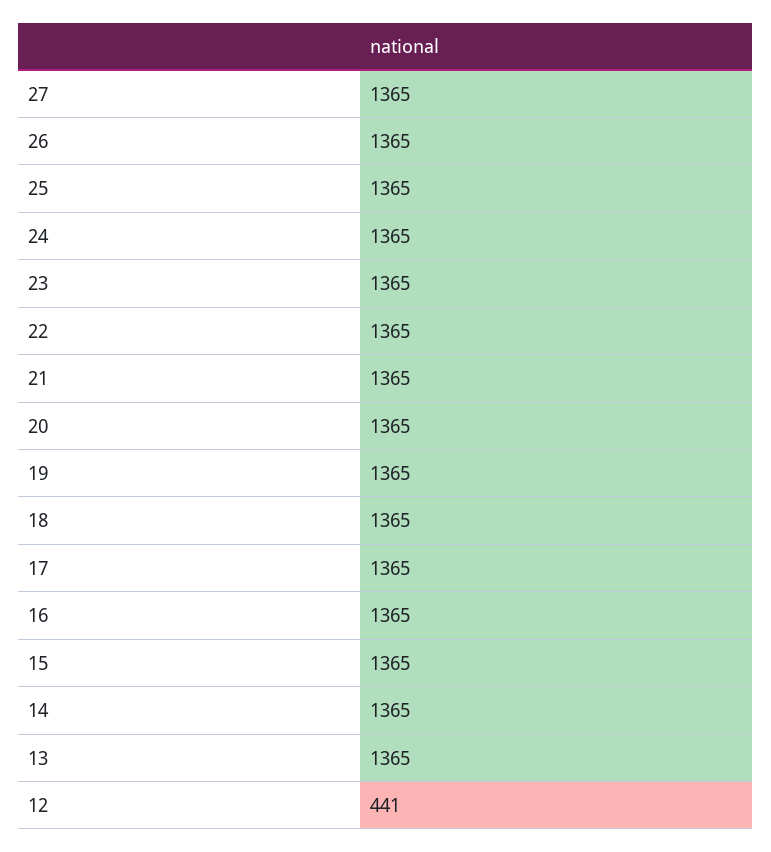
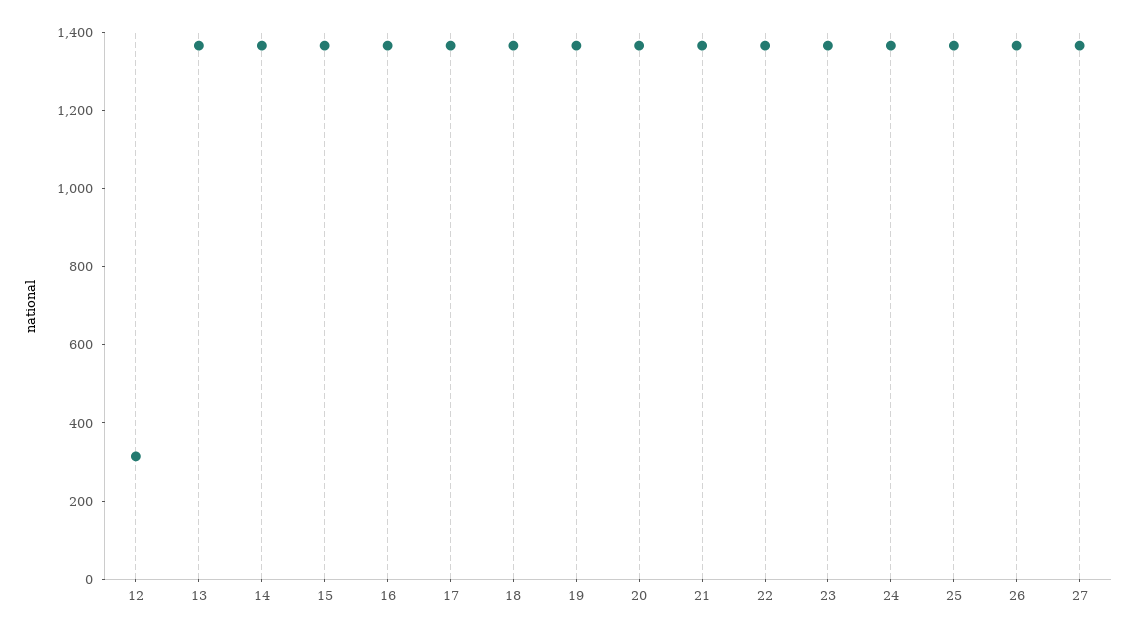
12: 441 -> 300

